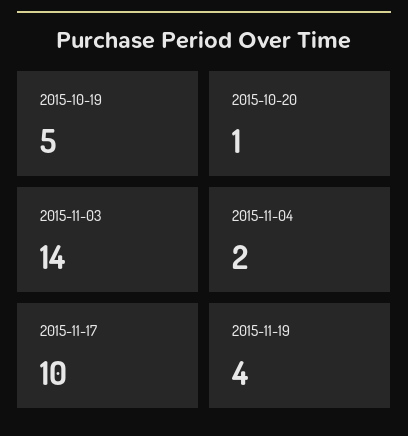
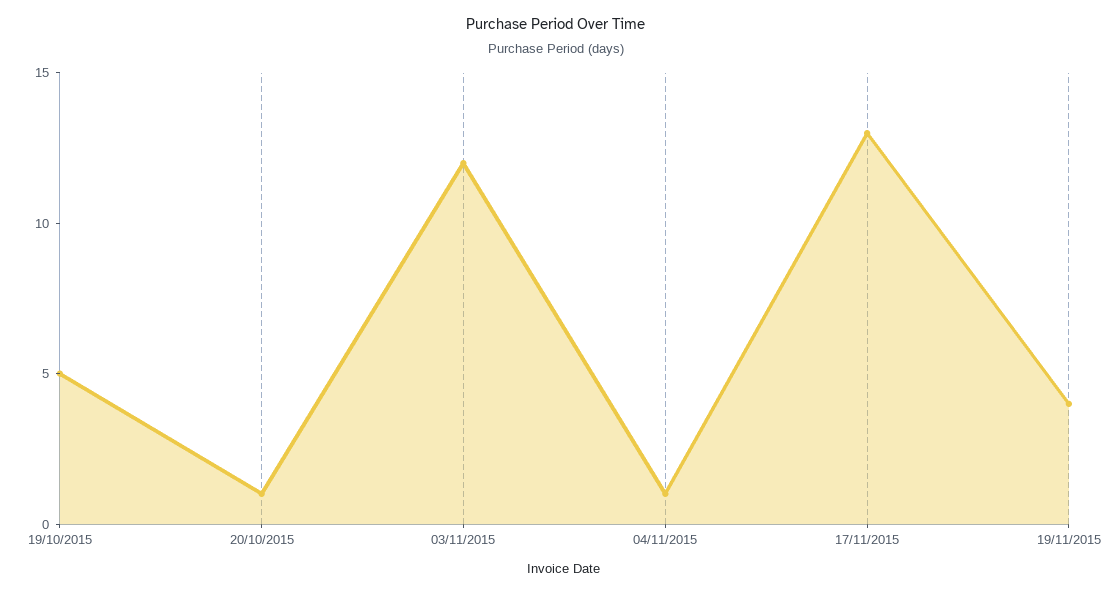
2015-11-03: 14 -> 12
2015-11-04: 2 -> 1
2015-11-17: 10 -> 13

